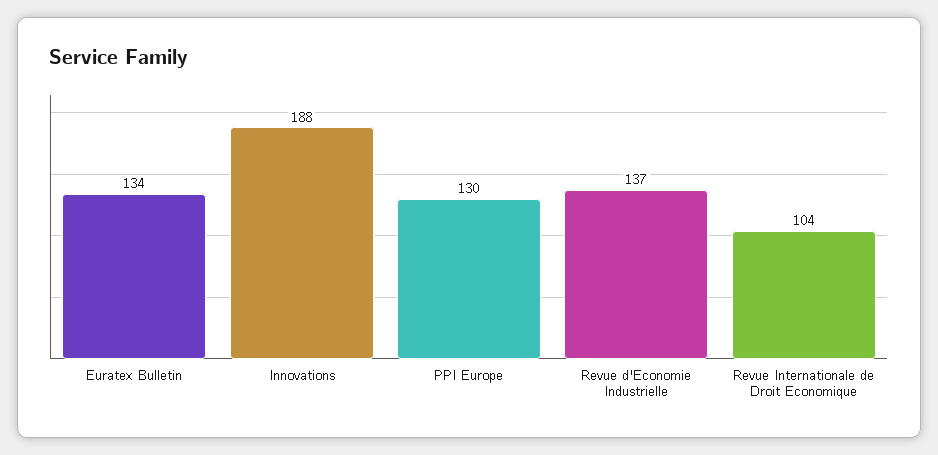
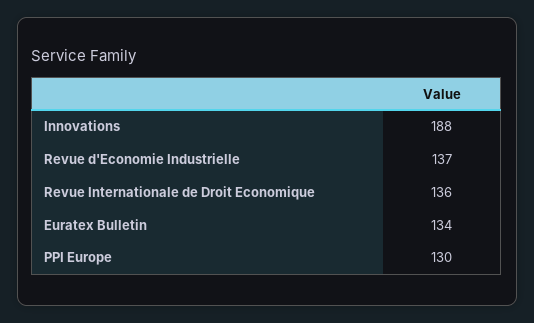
Revue Internationale de Droit Economique: 104 -> 136

